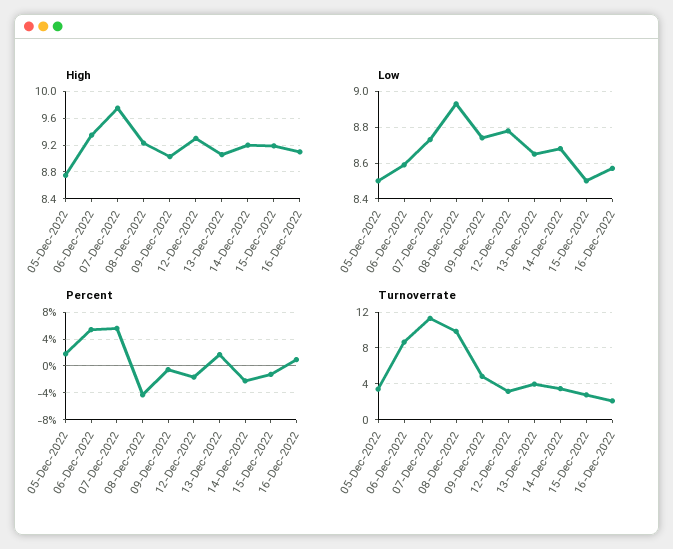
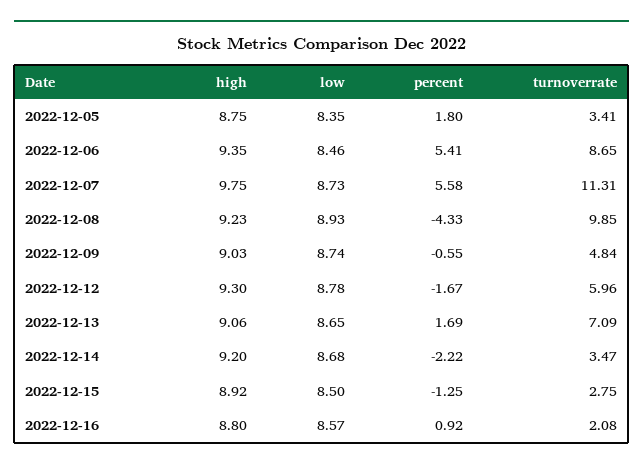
High, 15-Dec-2022: 9.2 -> 8.92
High, 16-Dec-2022: 9.1 -> 8.8
Low, 05-Dec-2022: 8.5 -> 8.35
Low, 06-Dec-2022: 8.6 -> 8.46
Turnoverrate, 12-Dec-2022: 3 -> 5.96
Turnoverrate, 13-Dec-2022: 4 -> 7.09

